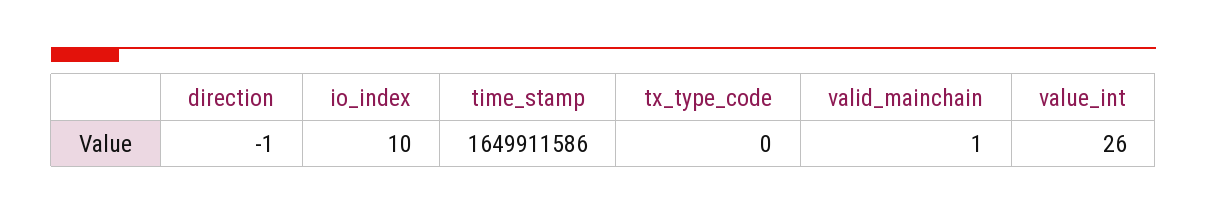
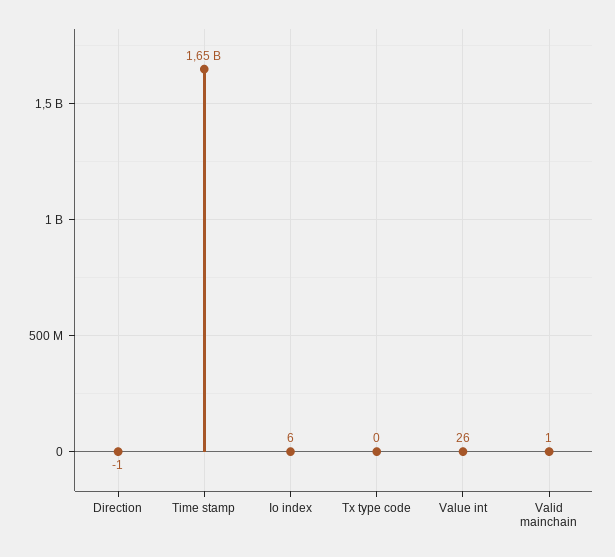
io_index: 10 -> 6

